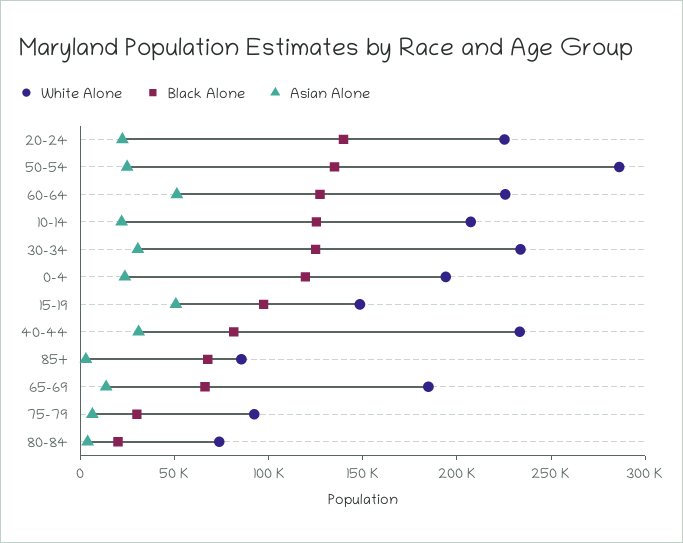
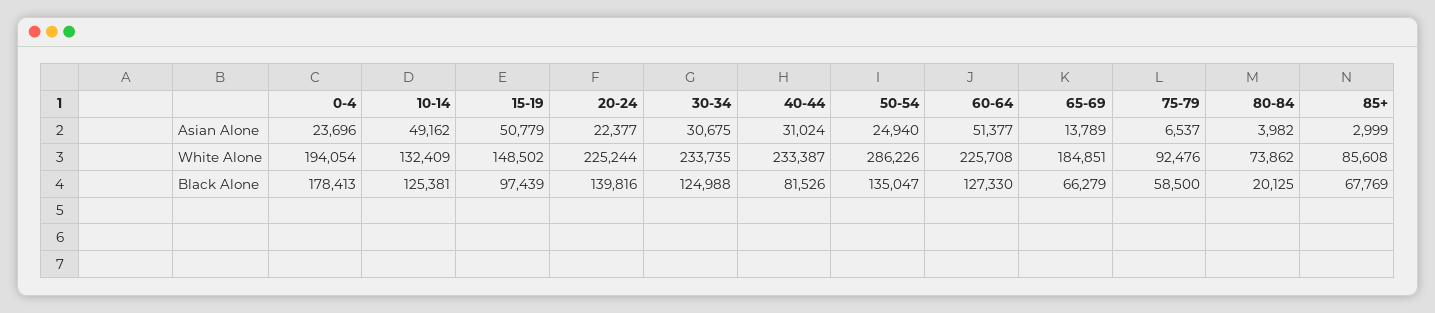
White Alone, 10-14: 210000 -> 132409
Asian Alone, 10-14: 20000 -> 49162
Black Alone, 0-4: 120000 -> 178413
Black Alone, 75-79: 30000 -> 58500

